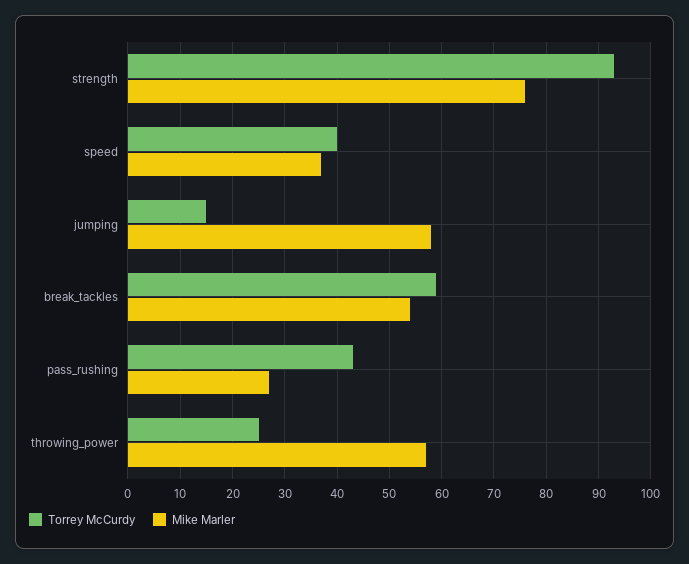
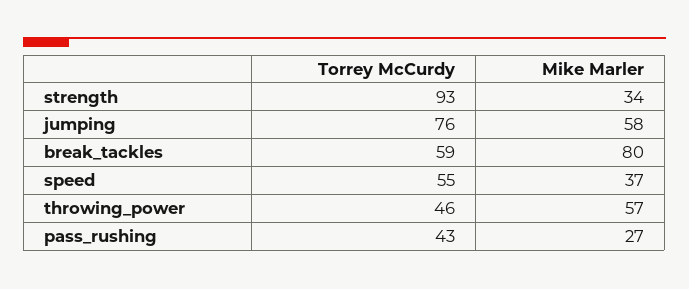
Mike Marler, strength: 75 -> 34
Torrey McCurdy, speed: 40 -> 55
Torrey McCurdy, jumping: 15 -> 76
Mike Marler, break_tackles: 55 -> 80
Torrey McCurdy, throwing_power: 25 -> 46

